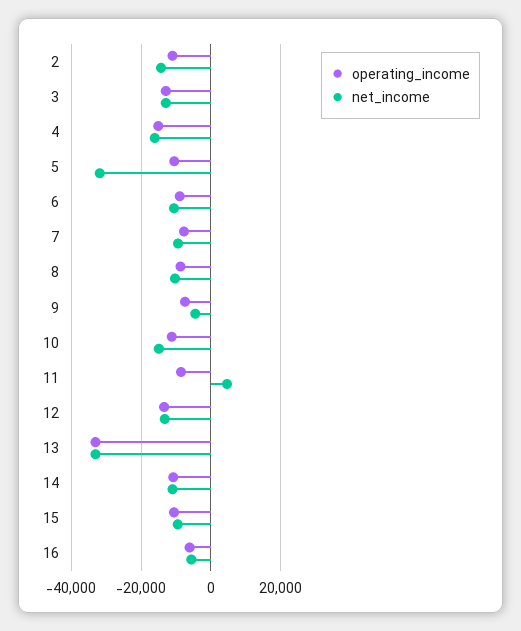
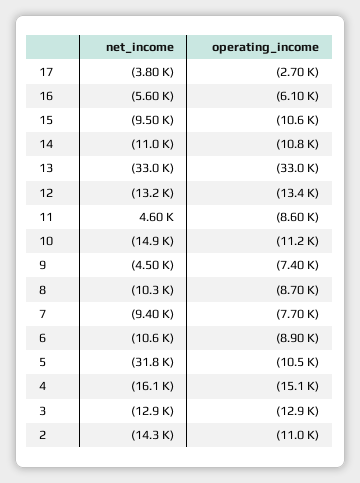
net_income, 17: none -> -3800
operating_income, 17: none -> -2700

